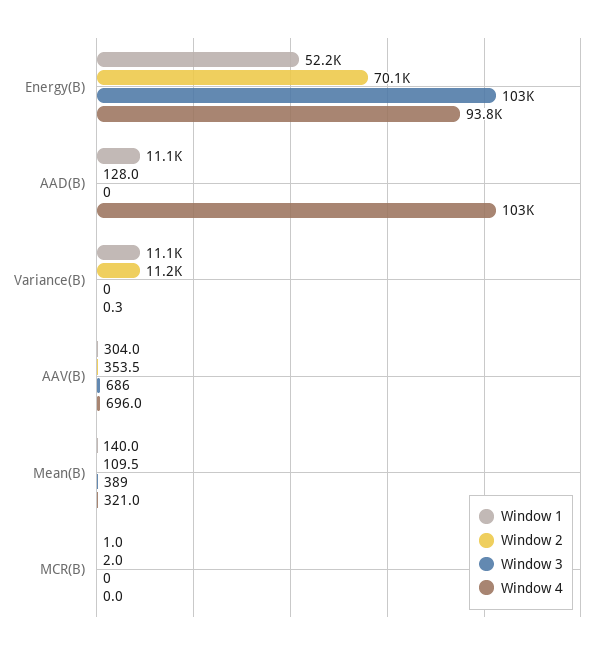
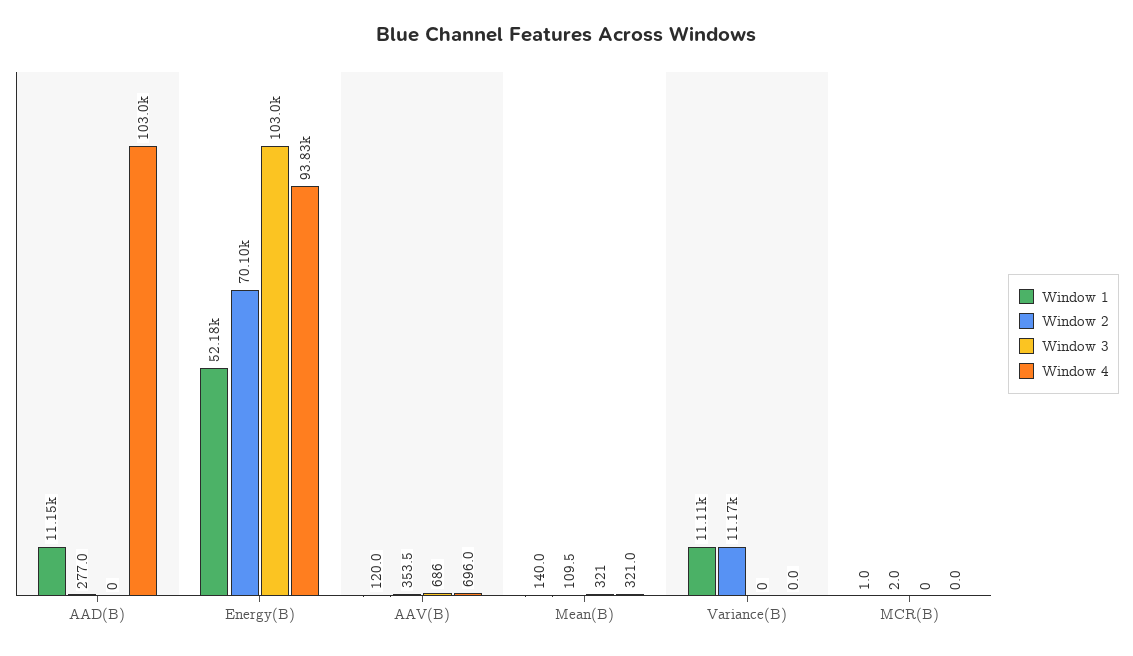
Window 2, AAD(B): 128 -> 277
Window 4, Variance(B): 0.3 -> 0
Window 1, AAV(B): 304 -> 120
Window 3, Mean(B): 389 -> 321

